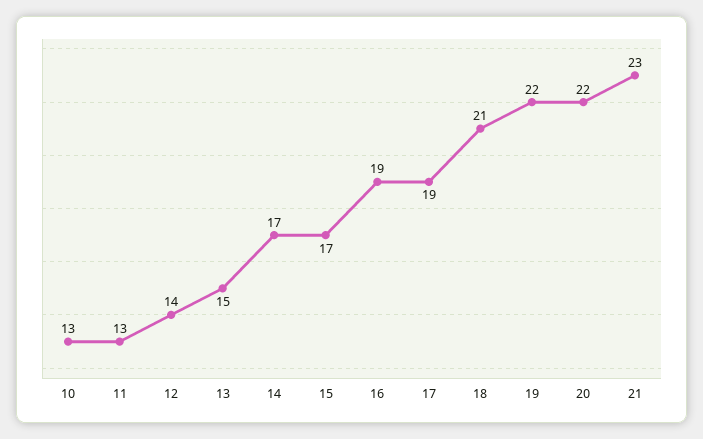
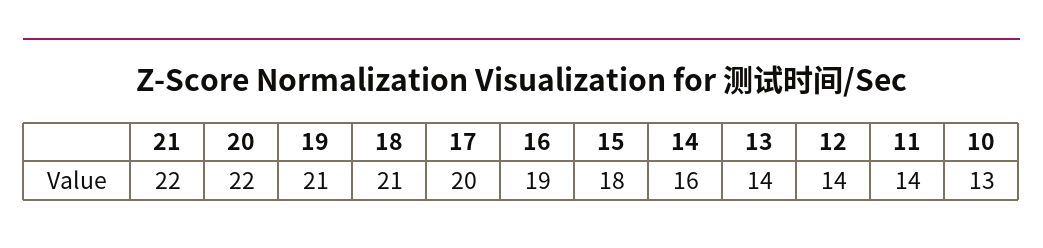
11: 13 -> 14
13: 15 -> 14
14: 17 -> 16
15: 17 -> 18
17: 19 -> 20
19: 22 -> 21
21: 23 -> 22

